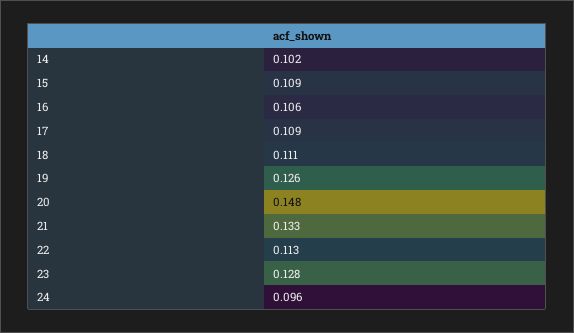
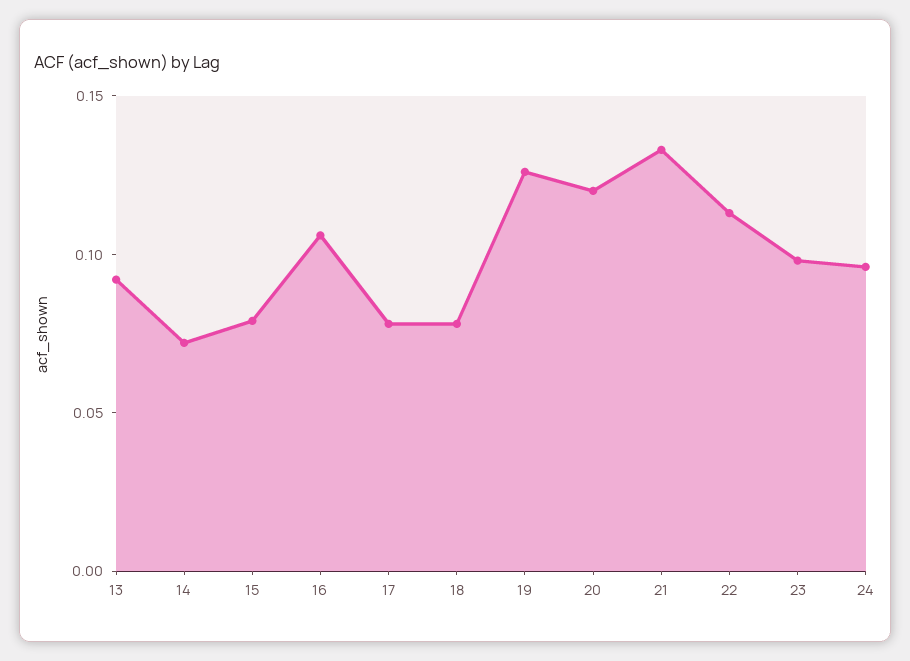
14: 0.102 -> 0.07
15: 0.109 -> 0.08
17: 0.109 -> 0.08
18: 0.111 -> 0.08
20: 0.148 -> 0.12
23: 0.128 -> 0.1
13: none -> 0.09

